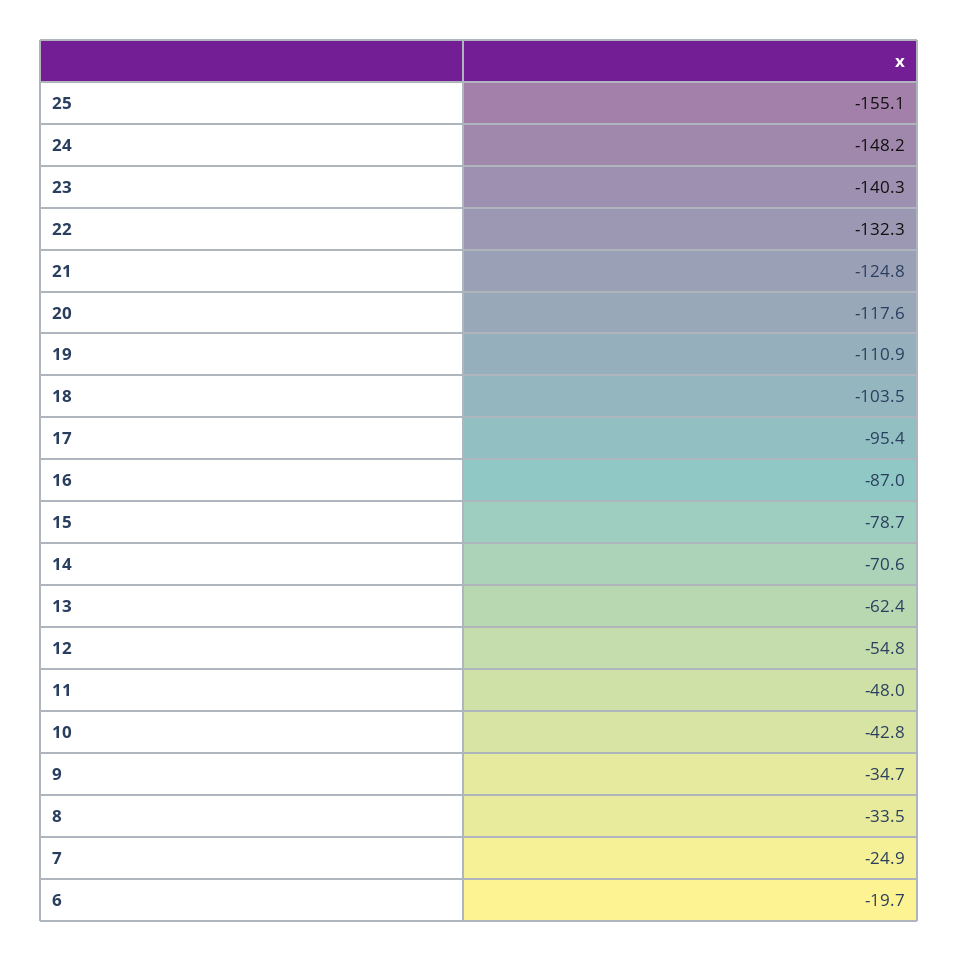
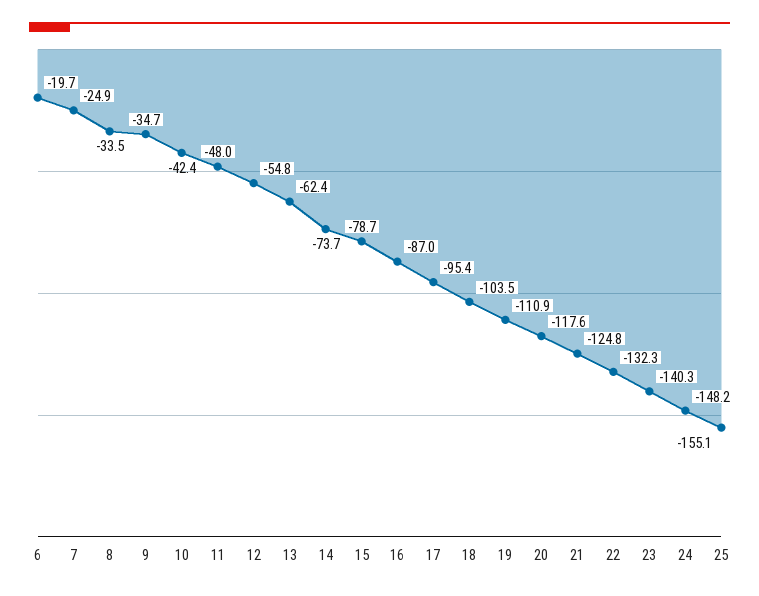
14: -70.6 -> -73.7
10: -42.8 -> -42.4

